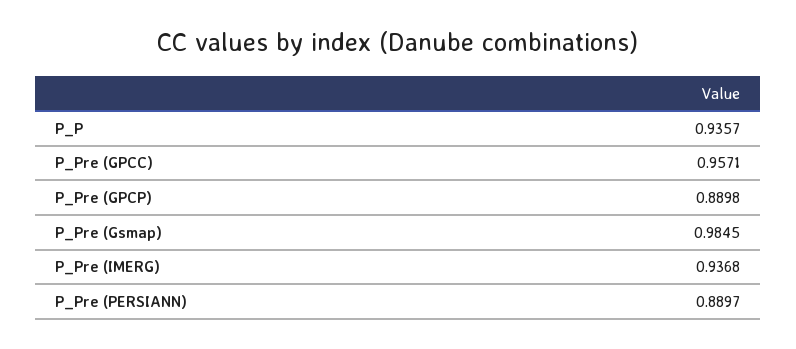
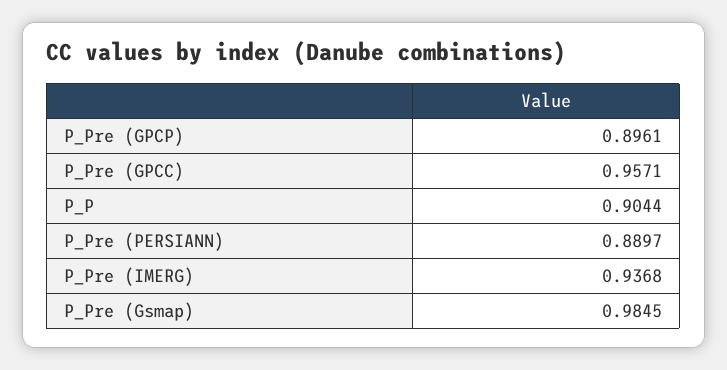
P_P: 0.9357 -> 0.9044
P_Pre (GPCP): 0.8898 -> 0.8961

